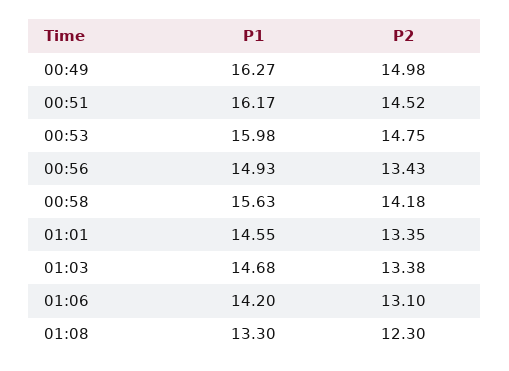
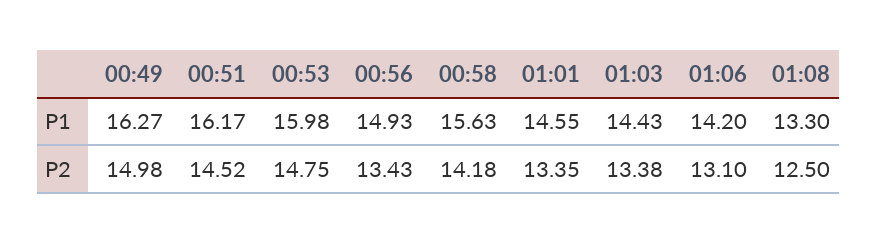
P1, 01:03: 14.68 -> 14.43
P2, 01:08: 12.3 -> 12.5

